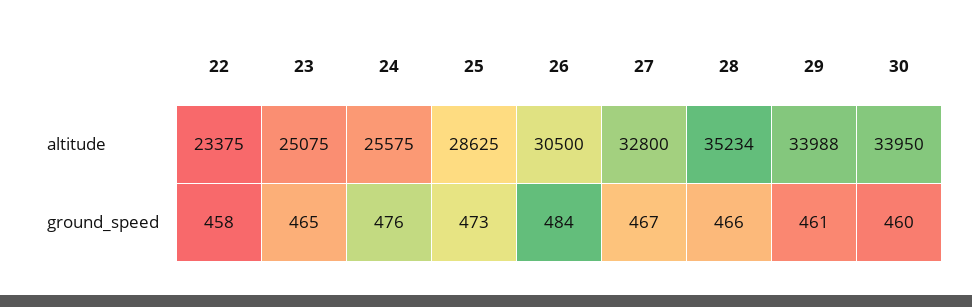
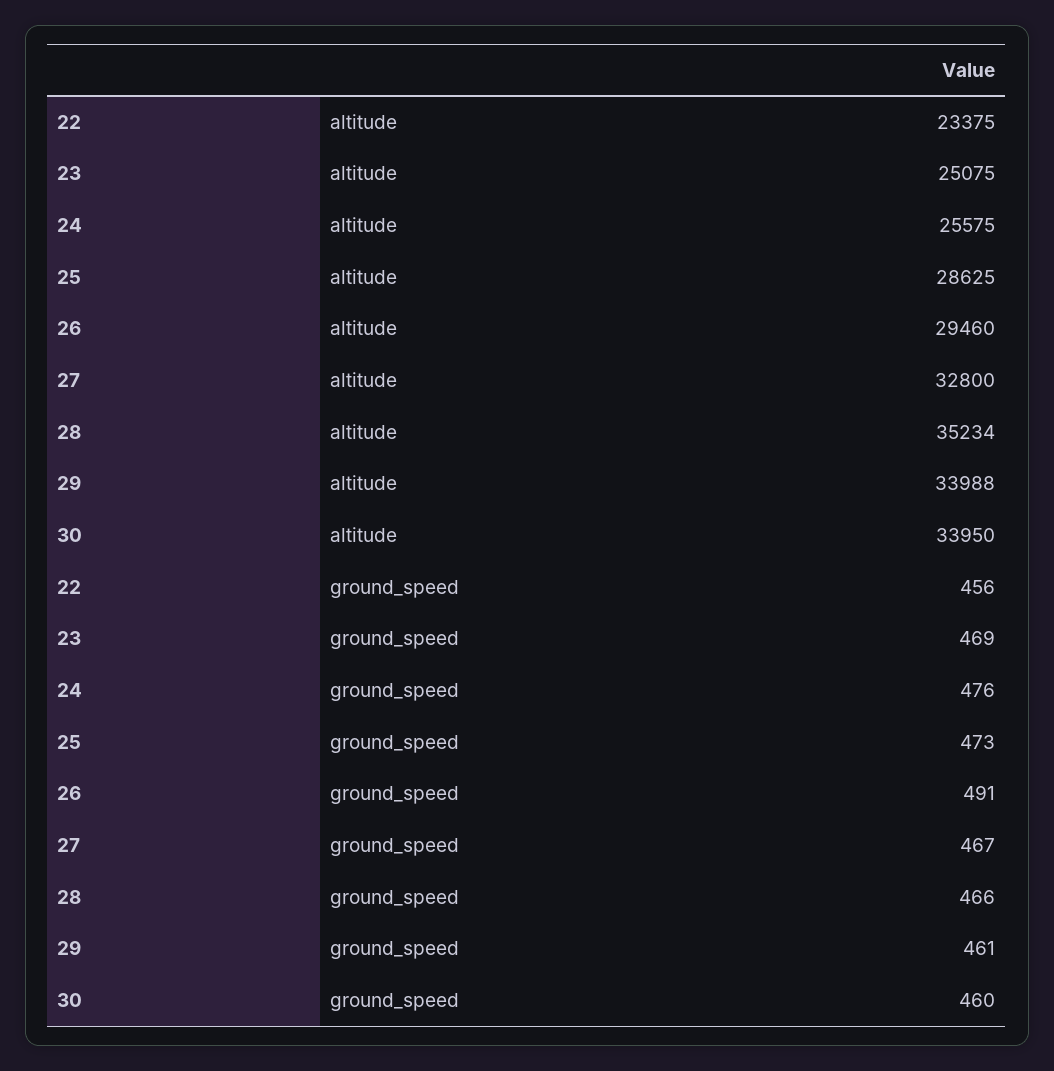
26, altitude: 30500 -> 29460
22, ground_speed: 458 -> 456
23, ground_speed: 465 -> 469
26, ground_speed: 484 -> 491

